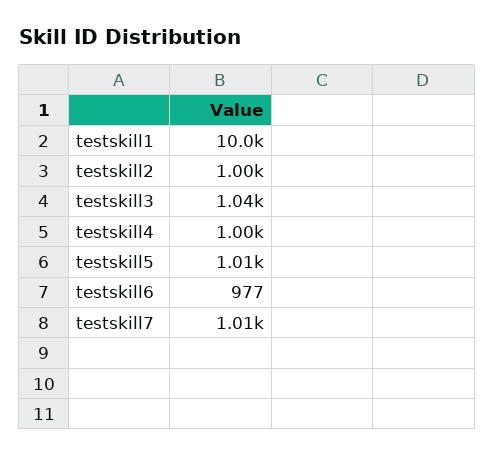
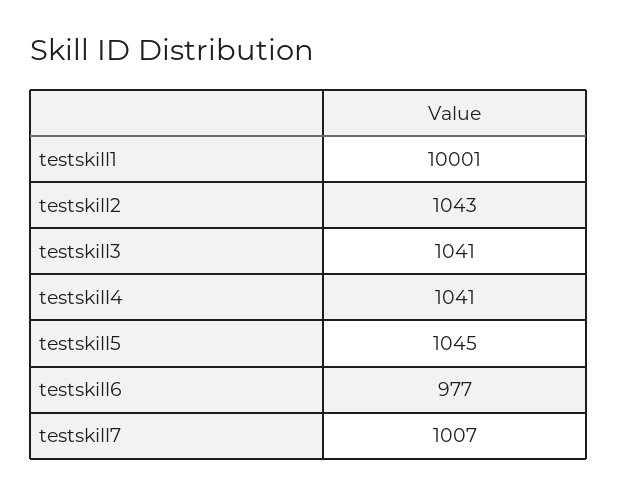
testskill2: 1000 -> 1043
testskill4: 1000 -> 1041
testskill5: 1010 -> 1045

